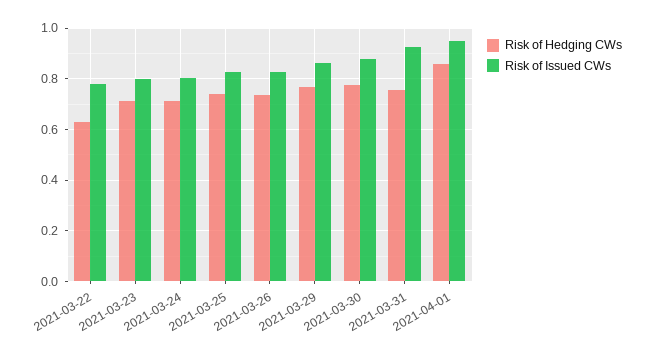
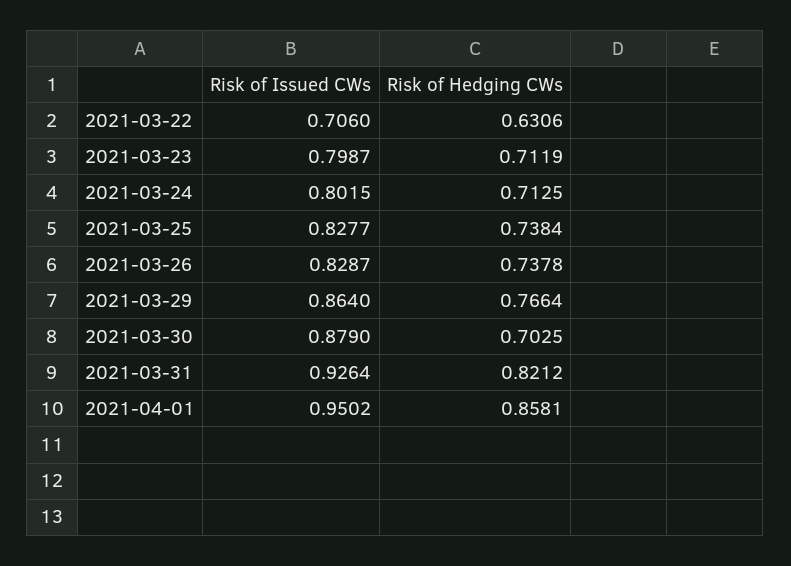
Risk of Issued CWs, 2021-03-22: 0.775 -> 0.706
Risk of Hedging CWs, 2021-03-30: 0.775 -> 0.7025
Risk of Hedging CWs, 2021-03-31: 0.75 -> 0.8212

